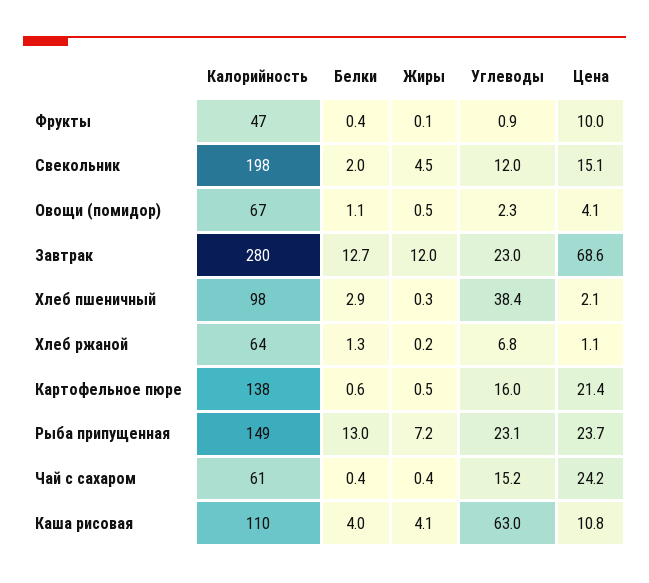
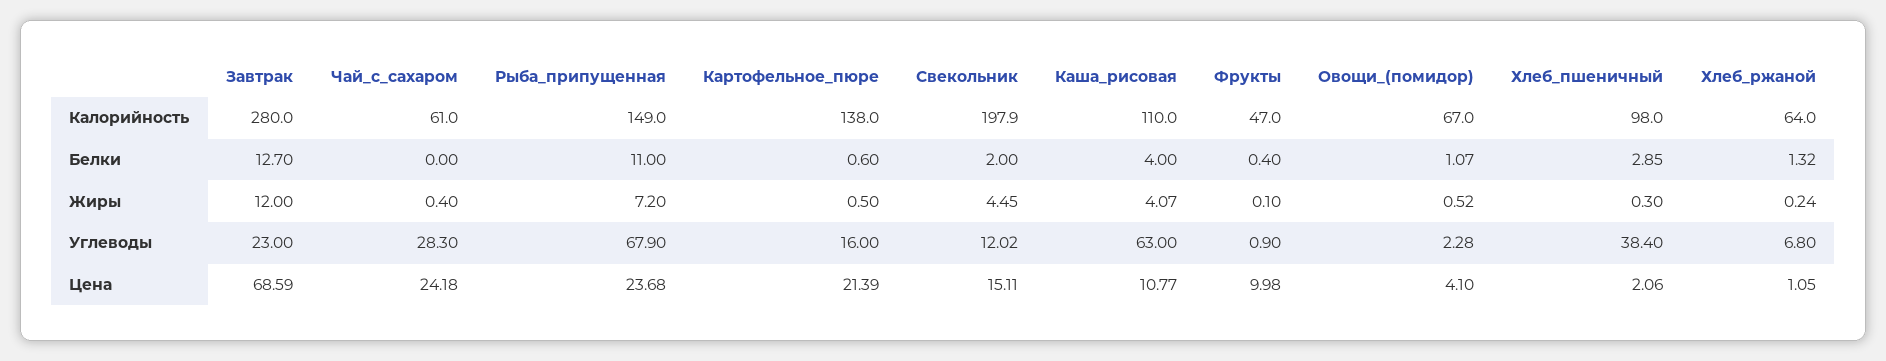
Белки, Рыба припущенная: 13 -> 11
Углеводы, Рыба припущенная: 23.1 -> 67.9
Белки, Чай с сахаром: 0.4 -> 0
Углеводы, Чай с сахаром: 15.2 -> 28.3

